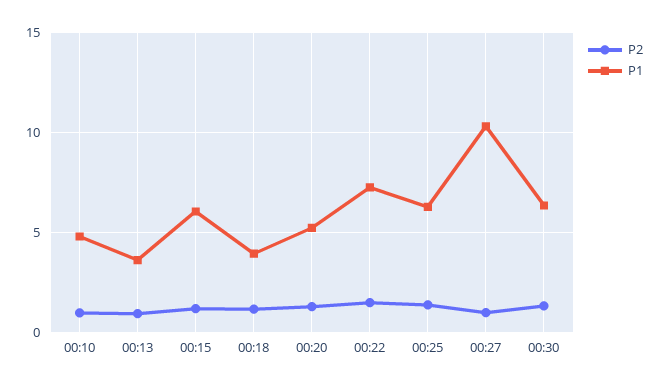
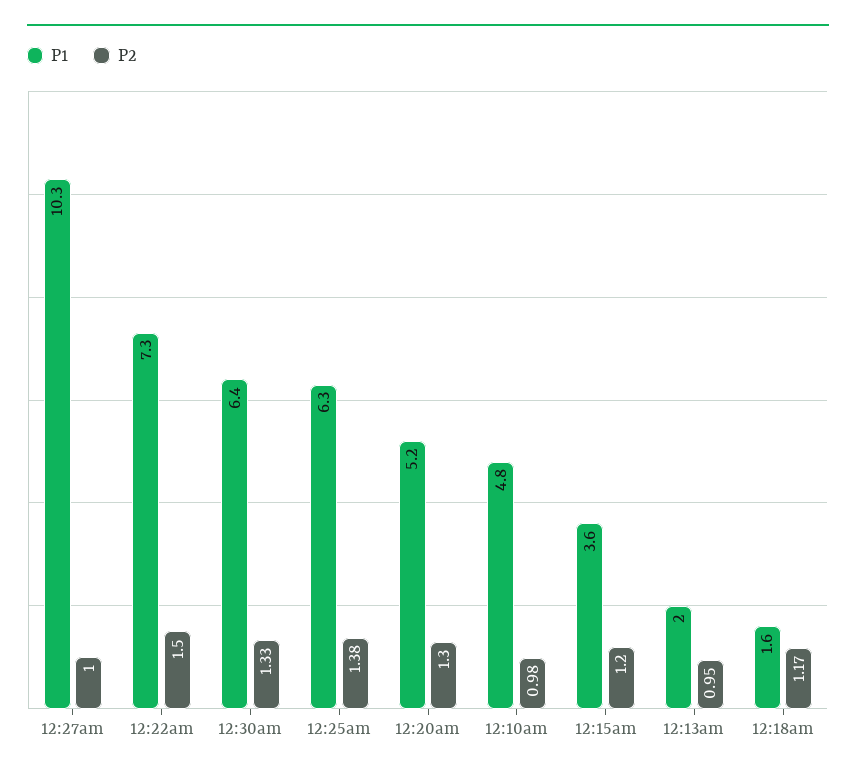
P1, 00:13: 3.5 -> 2
P1, 00:15: 6 -> 3.6
P1, 00:18: 4 -> 1.6

